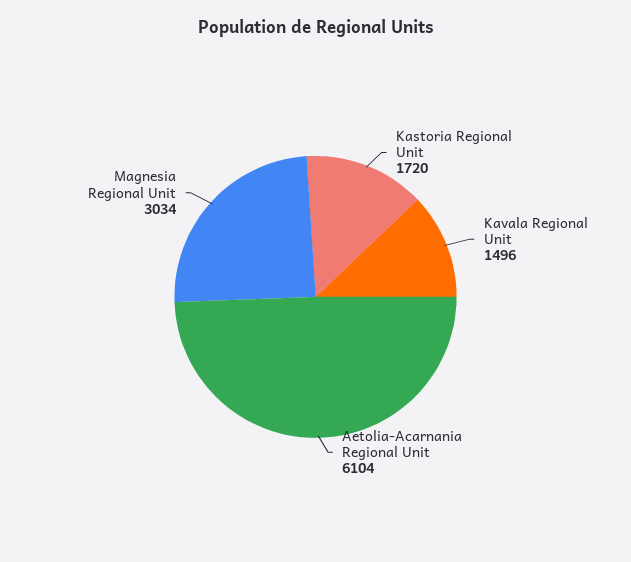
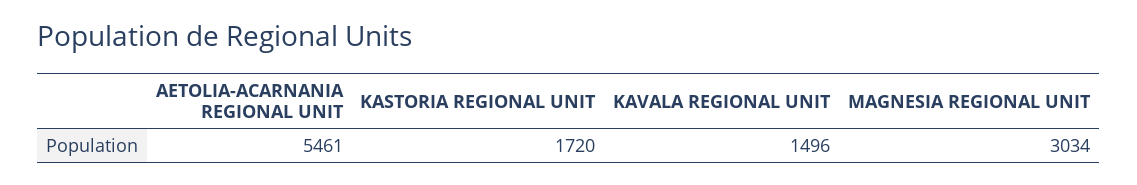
Aetolia-Acarnania Regional Unit: 6104 -> 5461

